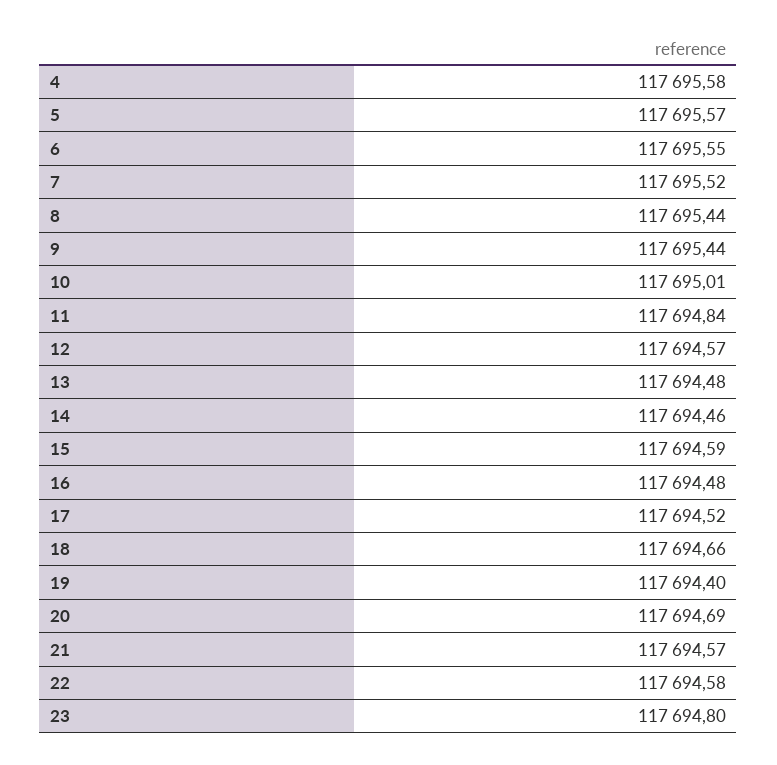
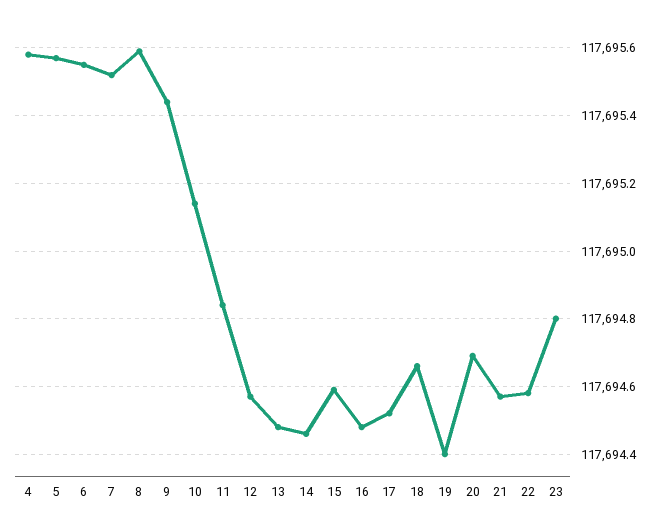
8: 117695.44 -> 117695.6
10: 117695.01 -> 117695.15

